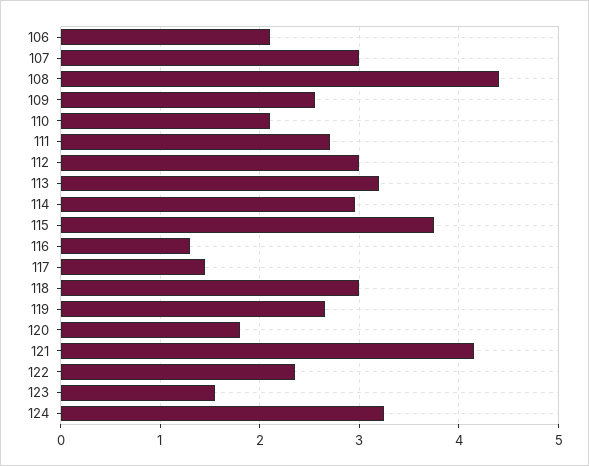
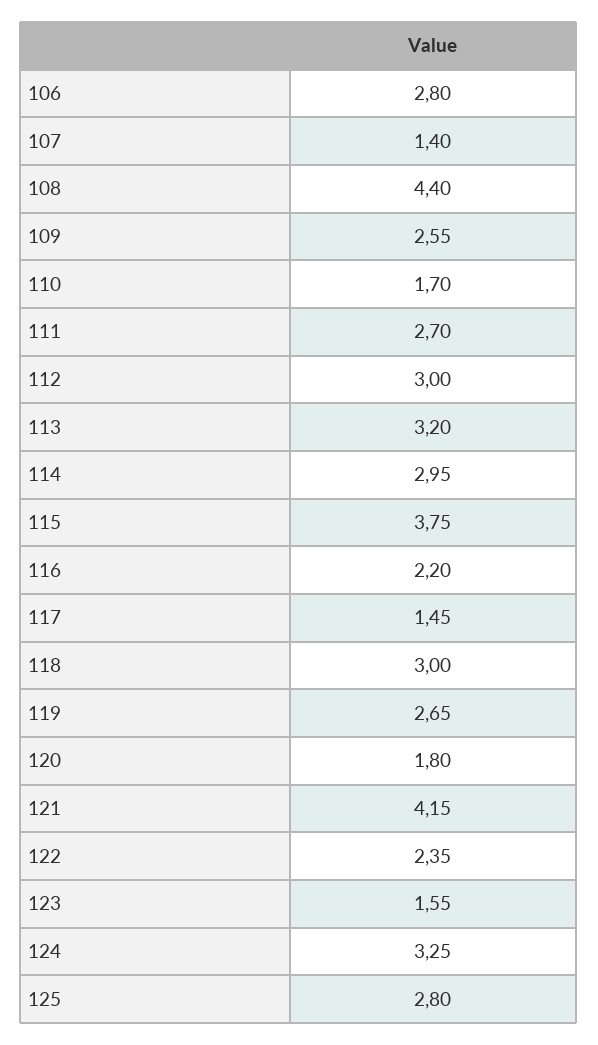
106: 2.1 -> 2.8
107: 3 -> 1.4
110: 2.1 -> 1.7
116: 1.3 -> 2.2
125: none -> 2.8

